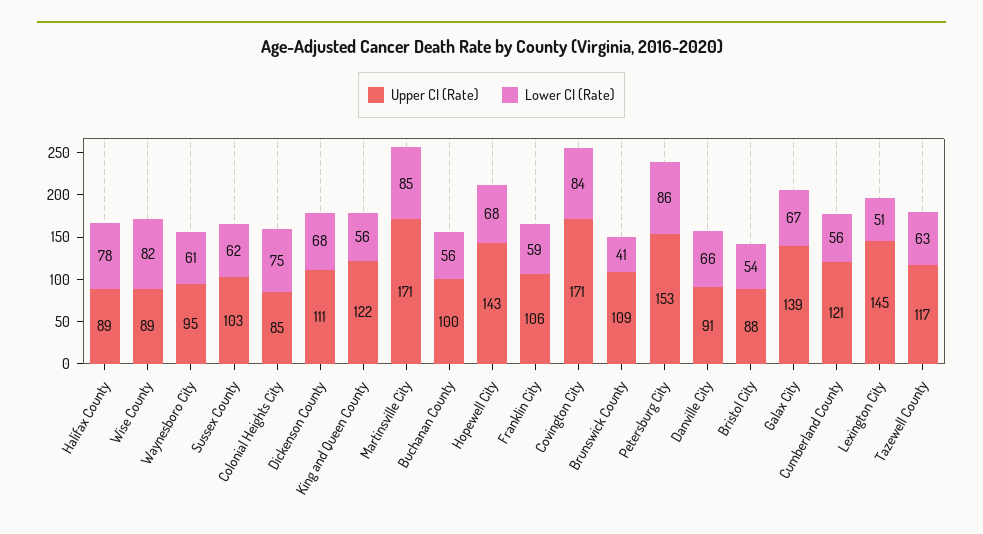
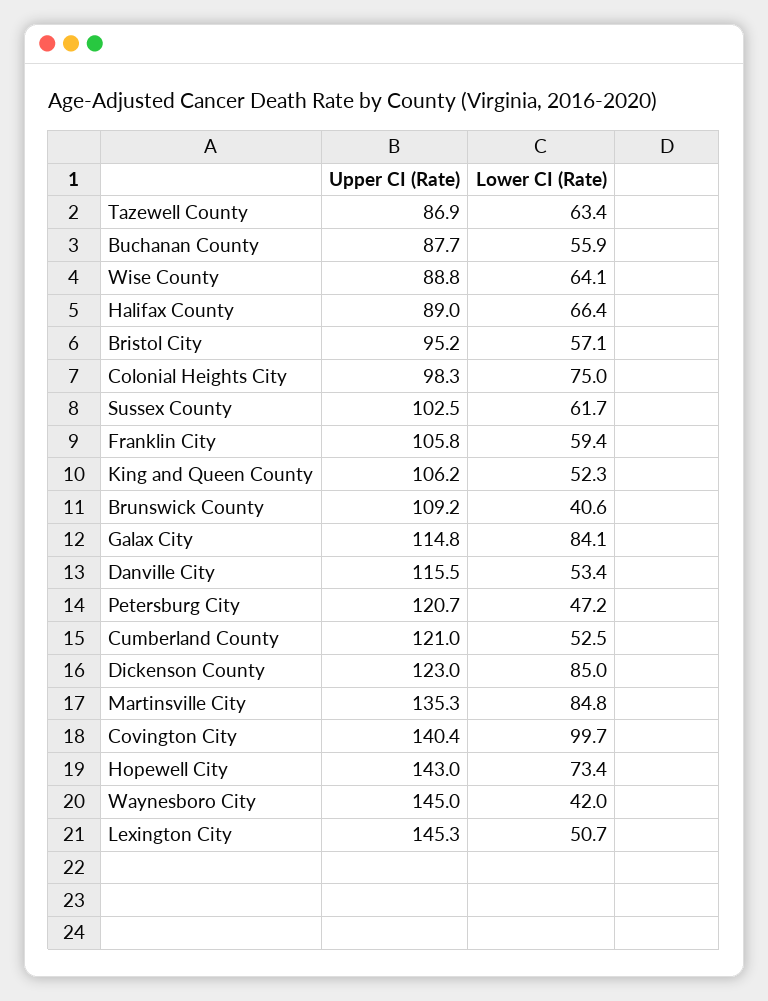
Lower CI (Rate), Halifax County: 78 -> 66.4
Lower CI (Rate), Wise County: 82 -> 64.1
Upper CI (Rate), Waynesboro City: 95 -> 145
Lower CI (Rate), Waynesboro City: 61 -> 42
Upper CI (Rate), Colonial Heights City: 85 -> 98.3
Upper CI (Rate), Dickenson County: 111 -> 123
Lower CI (Rate), Dickenson County: 68 -> 85
Upper CI (Rate), King and Queen County: 122 -> 106.2
Lower CI (Rate), King and Queen County: 56 -> 52.3
Upper CI (Rate), Martinsville City: 171 -> 135.3
Upper CI (Rate), Buchanan County: 100 -> 87.7
Lower CI (Rate), Hopewell City: 68 -> 73.4
Upper CI (Rate), Covington City: 171 -> 140.4
Lower CI (Rate), Covington City: 84 -> 99.7
Upper CI (Rate), Petersburg City: 153 -> 120.7
Lower CI (Rate), Petersburg City: 86 -> 47.2
Upper CI (Rate), Danville City: 91 -> 115.5
Lower CI (Rate), Danville City: 66 -> 53.4
Upper CI (Rate), Bristol City: 88 -> 95.2
Lower CI (Rate), Bristol City: 54 -> 57.1
Upper CI (Rate), Galax City: 139 -> 114.8
Lower CI (Rate), Galax City: 67 -> 84.1
Lower CI (Rate), Cumberland County: 56 -> 52.5
Upper CI (Rate), Tazewell County: 117 -> 86.9

